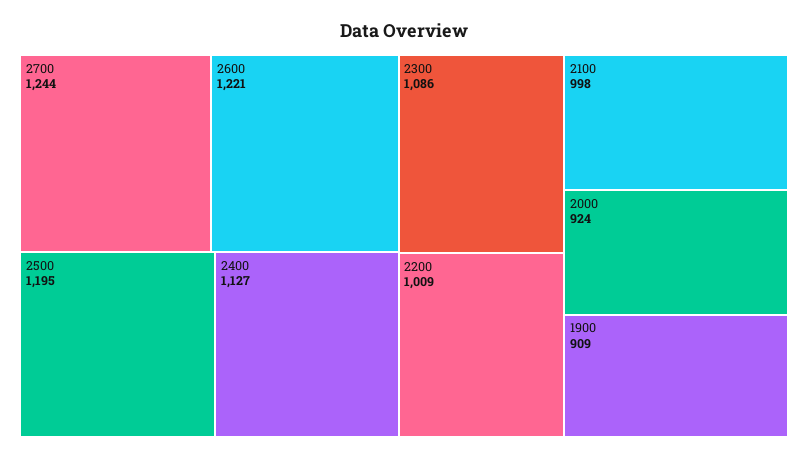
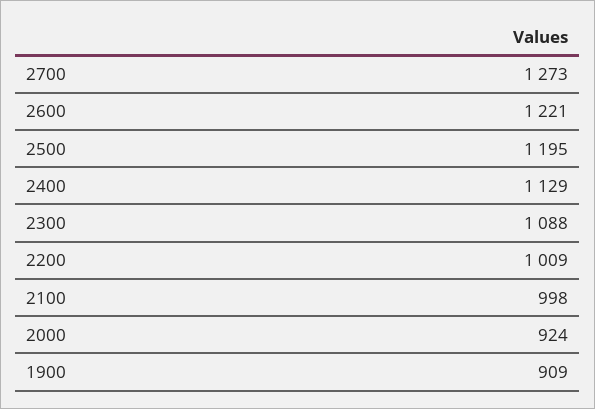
2700: 1244 -> 1273
2400: 1127 -> 1129
2300: 1086 -> 1088

